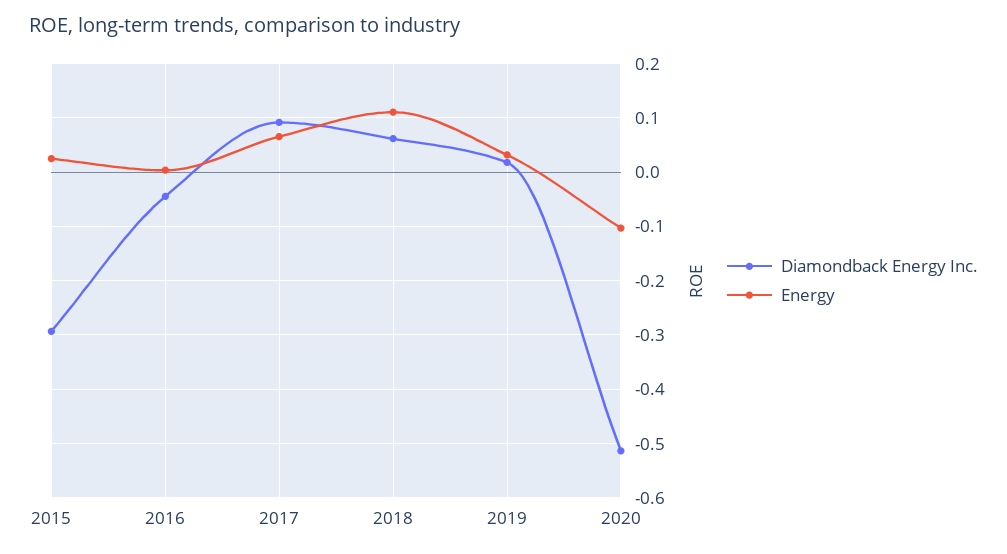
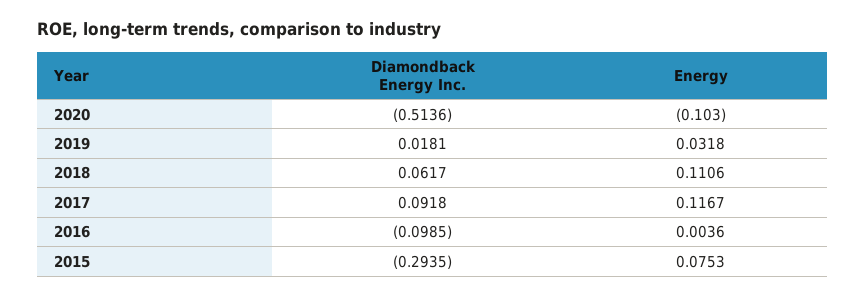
Energy, 2015: 0.02 -> 0.0753
Diamondback Energy Inc., 2016: -0.04 -> -0.0985
Energy, 2017: 0.06 -> 0.1167

